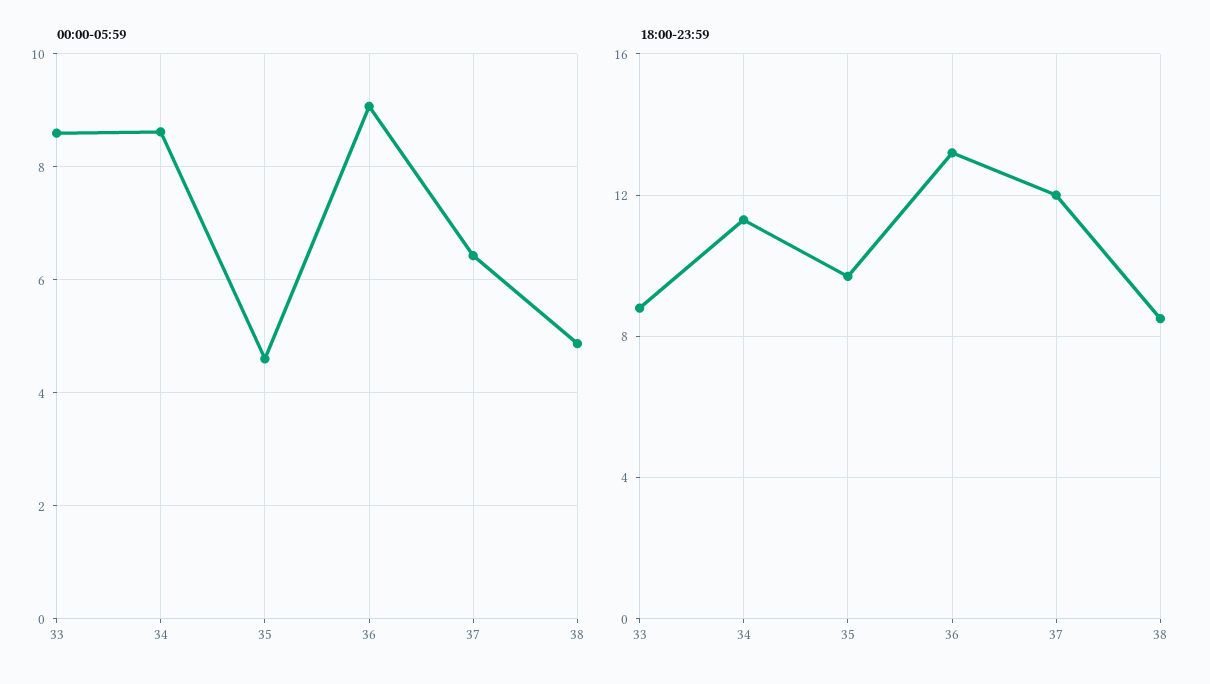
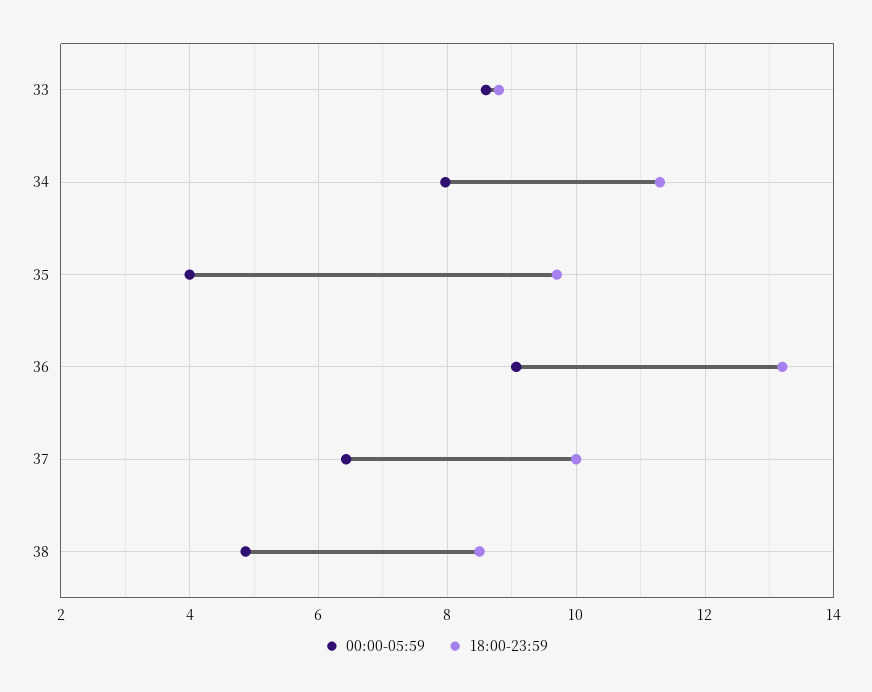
00:00-05:59, 34: 8.6 -> 8
00:00-05:59, 35: 4.6 -> 4
18:00-23:59, 37: 12 -> 10

